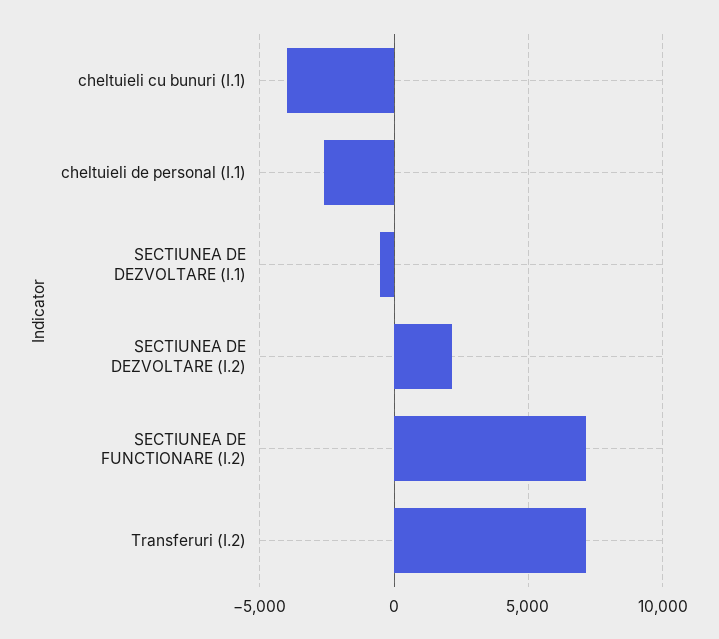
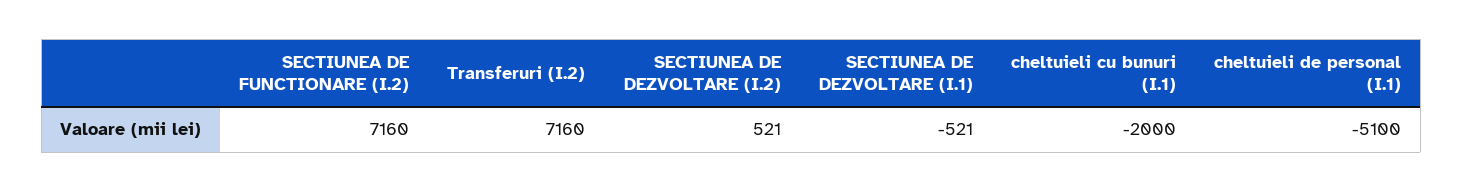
cheltuieli cu bunuri (I.1): -4000 -> -2000
cheltuieli de personal (I.1): -2500 -> -5100
SECTIUNEA DE DEZVOLTARE (I.2): 2000 -> 521

